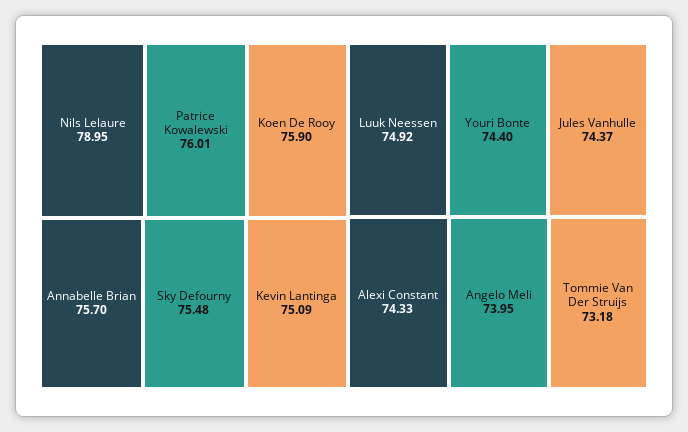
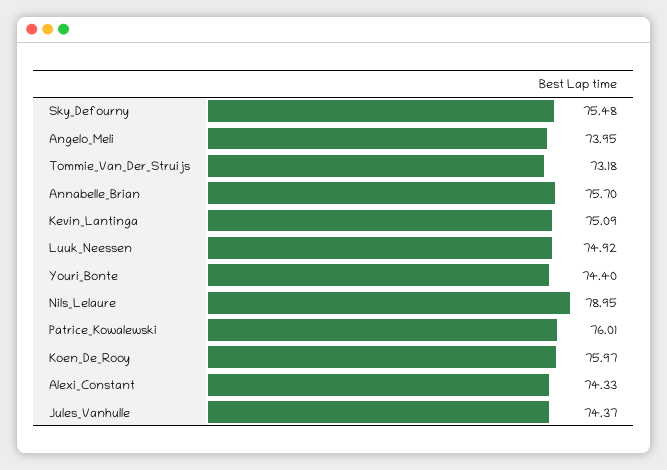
Koen De Rooy: 75.9 -> 75.97

